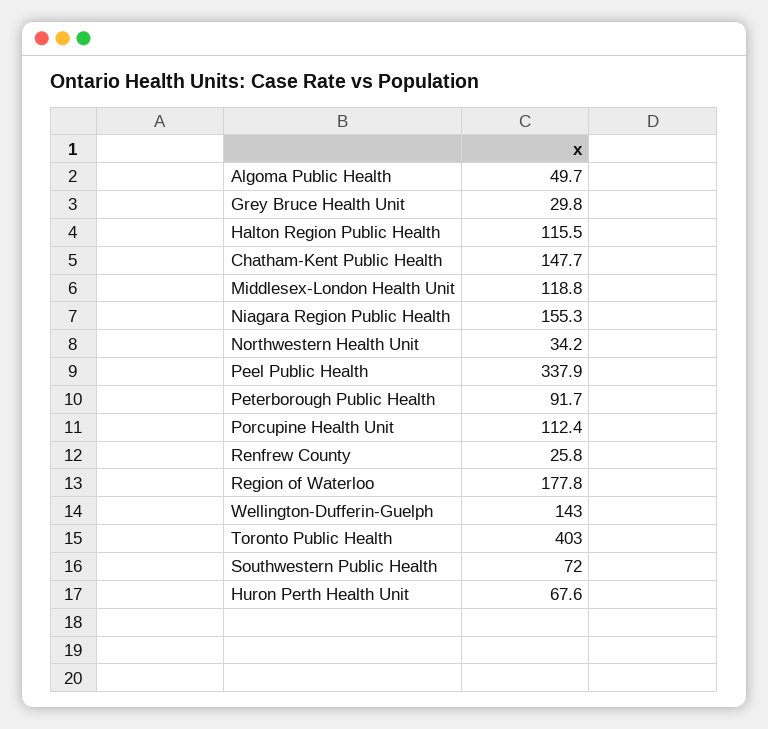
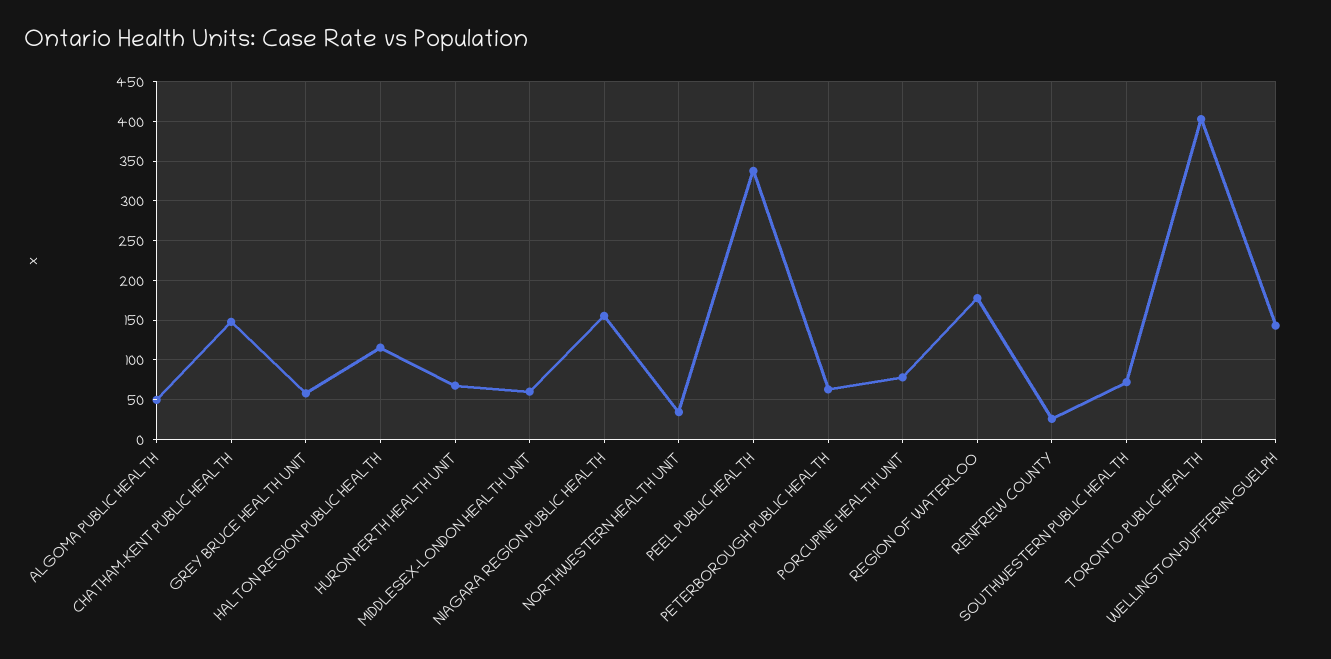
Grey Bruce Health Unit: 29.8 -> 60
Middlesex-London Health Unit: 118.8 -> 60
Peterborough Public Health: 91.7 -> 60
Porcupine Health Unit: 112.4 -> 80

